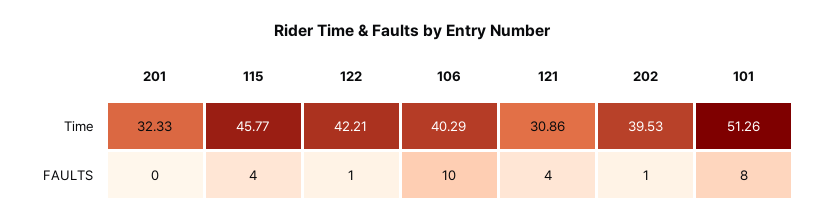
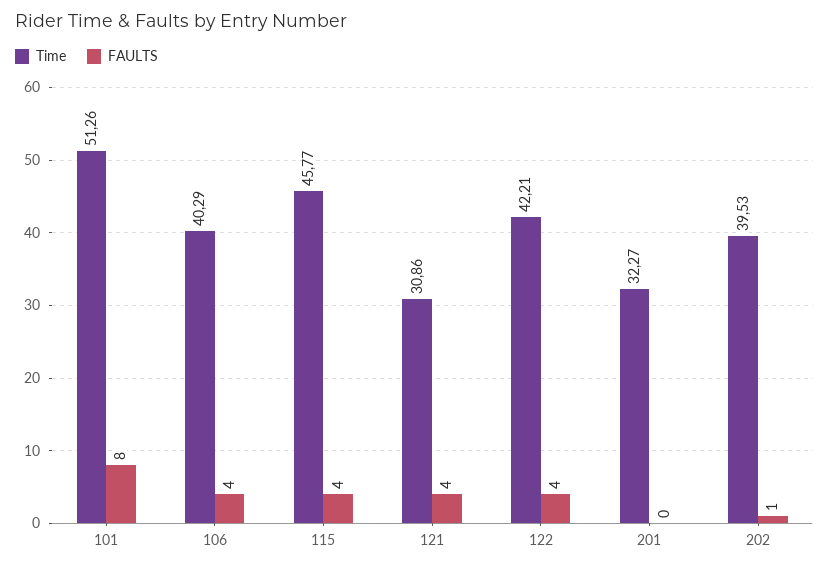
Time, 201: 32.33 -> 32.27
FAULTS, 122: 1 -> 4
FAULTS, 106: 10 -> 4

